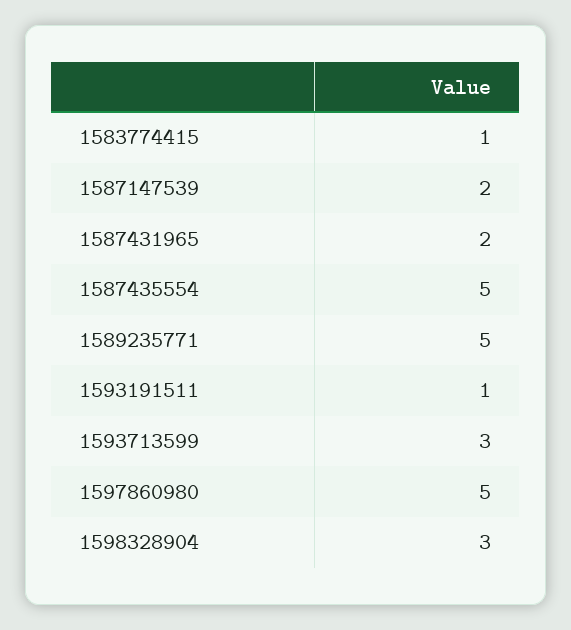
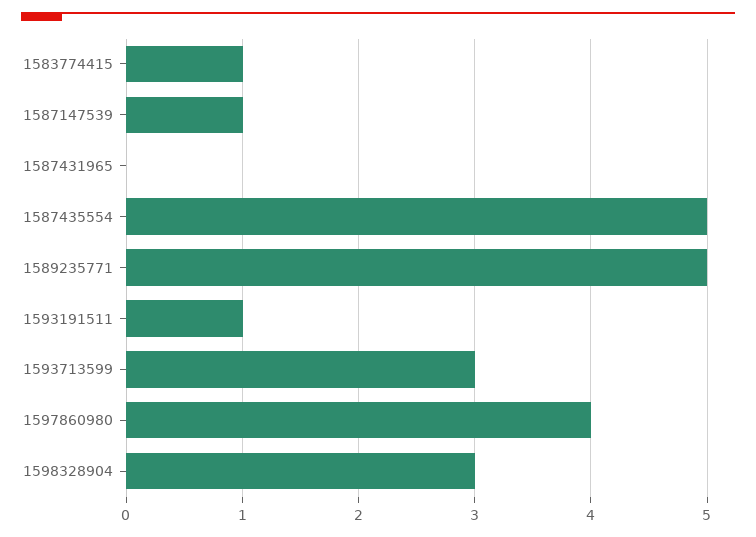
1587147539: 2 -> 1
1587431965: 2 -> 0
1597860980: 5 -> 4

